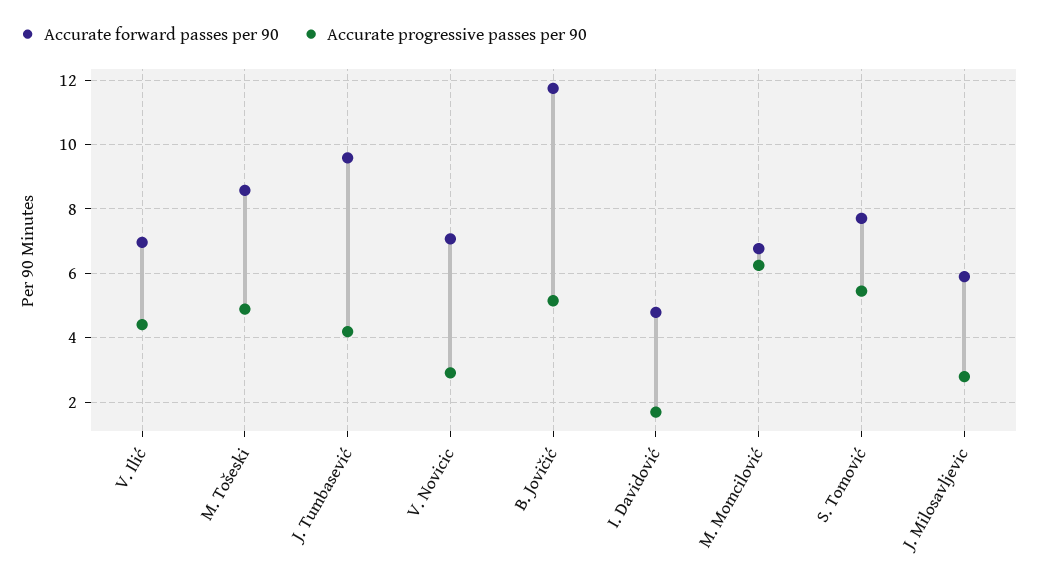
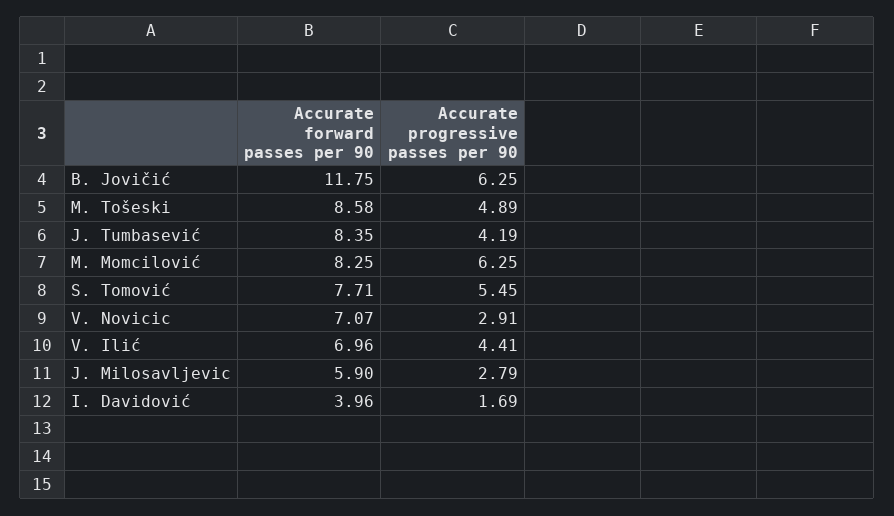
Accurate forward passes per 90, J. Tumbasević: 9.6 -> 8.35
Accurate progressive passes per 90, B. Jovičić: 5.2 -> 6.25
Accurate forward passes per 90, I. Davidović: 4.8 -> 3.96
Accurate forward passes per 90, M. Momcilović: 6.8 -> 8.25

